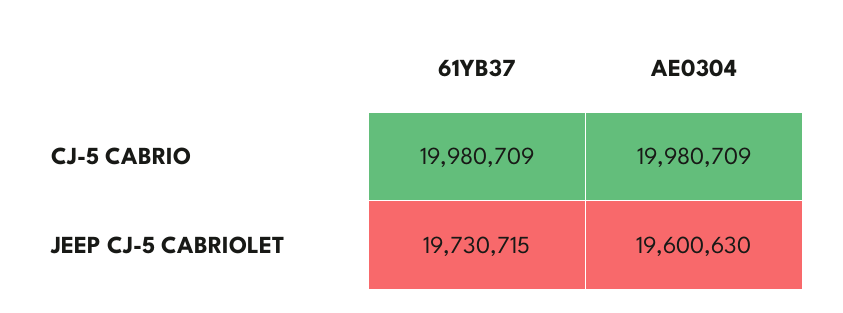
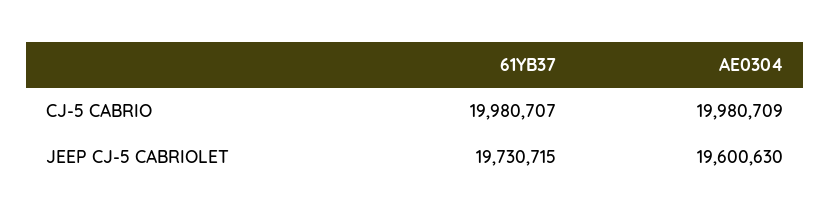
61YB37, CJ-5 CABRIO: 19980709 -> 19980707

